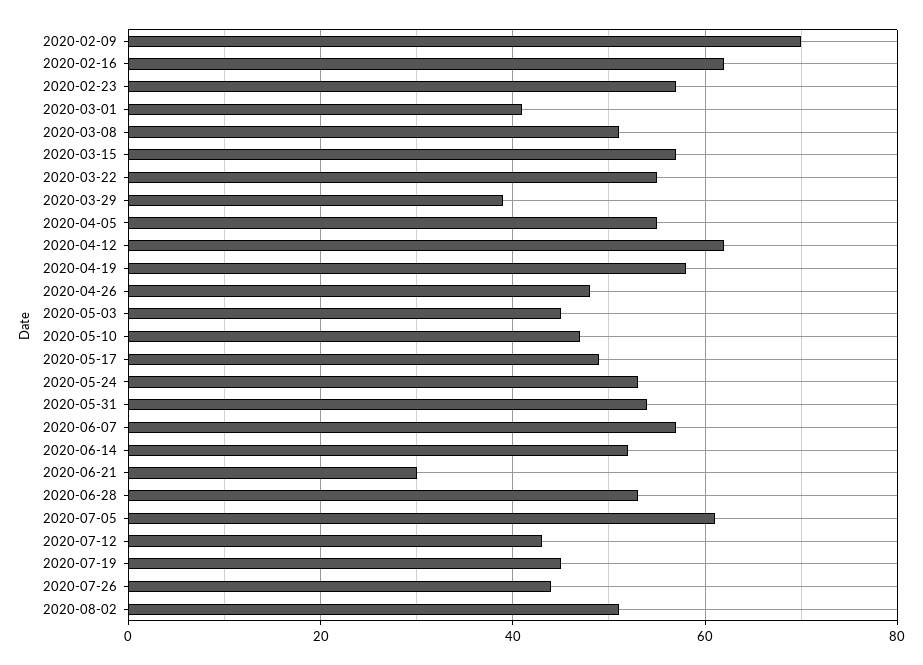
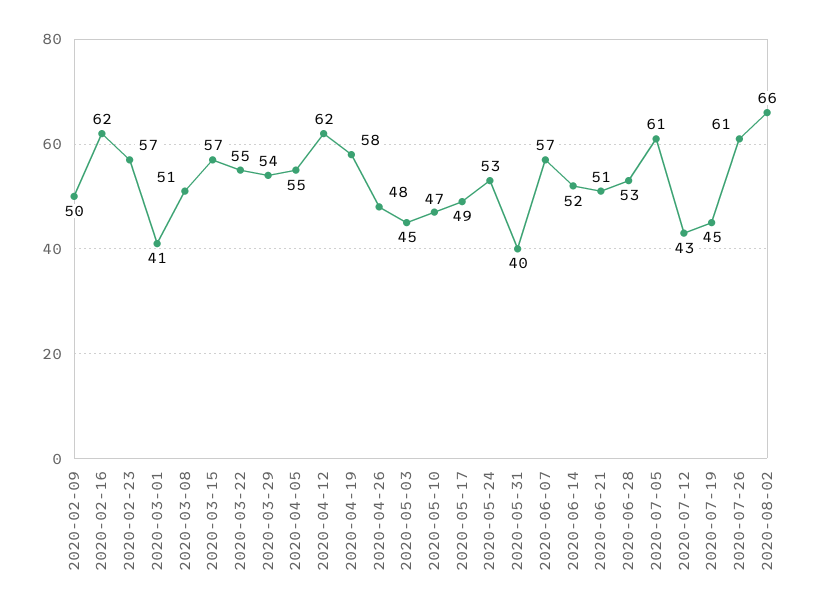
2020-02-09: 70 -> 50
2020-03-29: 40 -> 54
2020-05-31: 55 -> 40
2020-06-21: 30 -> 51
2020-07-26: 45 -> 61
2020-08-02: 50 -> 66

